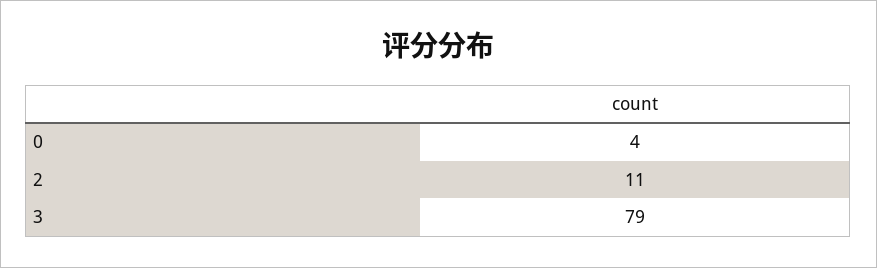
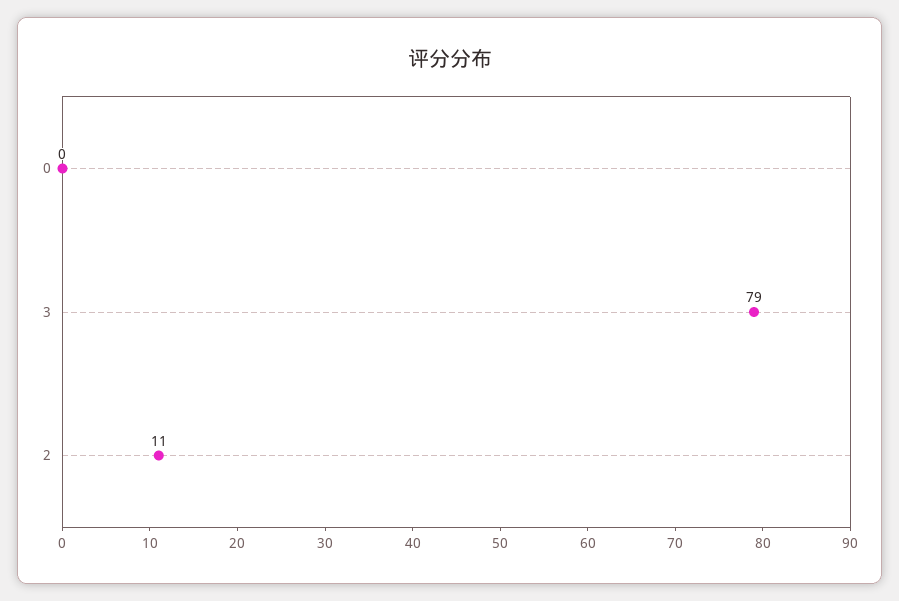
0: 4 -> 0

